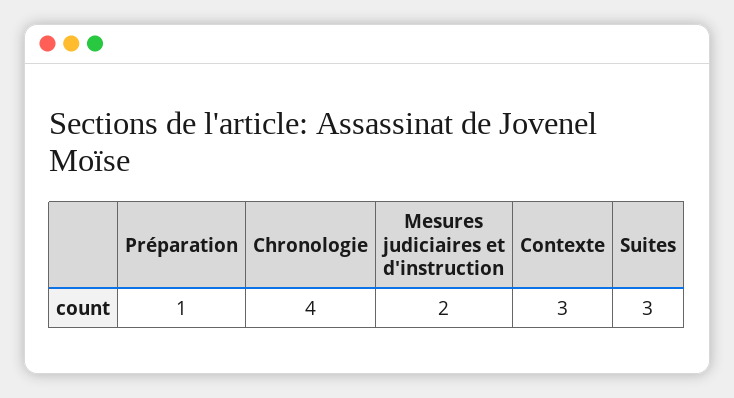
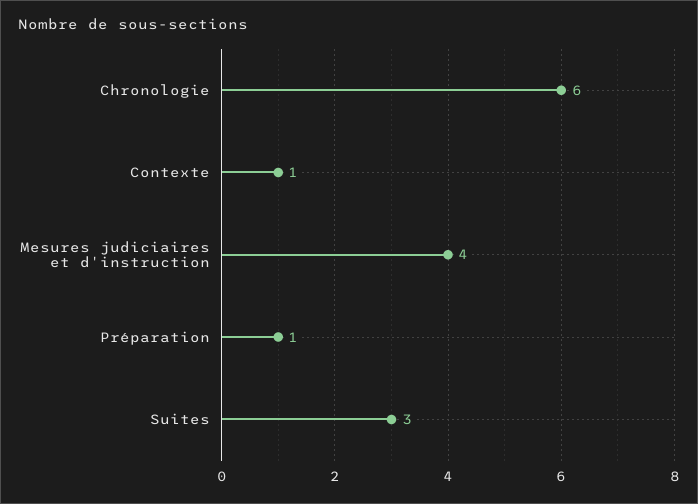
Chronologie: 4 -> 6
Mesures judiciaires et d'instruction: 2 -> 4
Contexte: 3 -> 1

